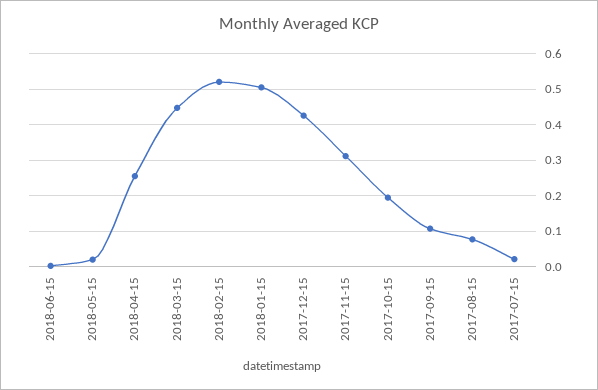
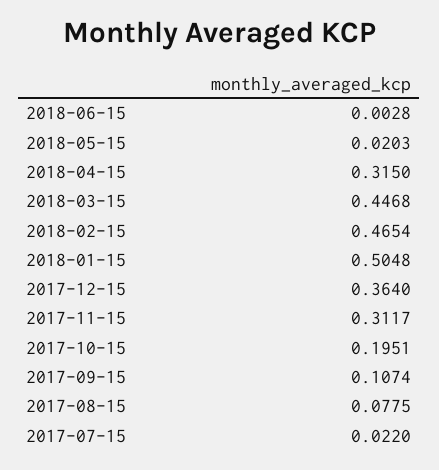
2018-04-15: 0.26 -> 0.315
2018-02-15: 0.52 -> 0.4654
2017-12-15: 0.42 -> 0.364

